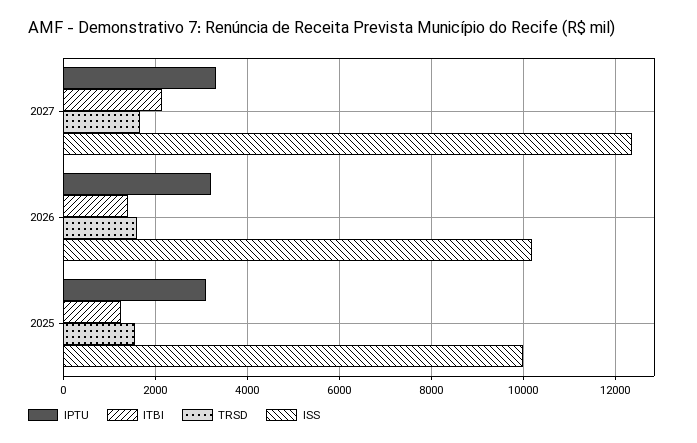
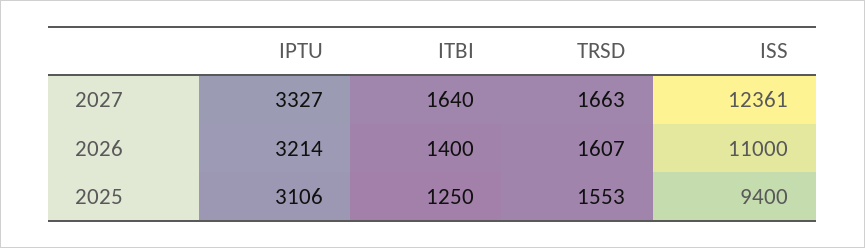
ITBI, 2027: 2200 -> 1640
ISS, 2026: 10200 -> 11000
ISS, 2025: 10000 -> 9400

